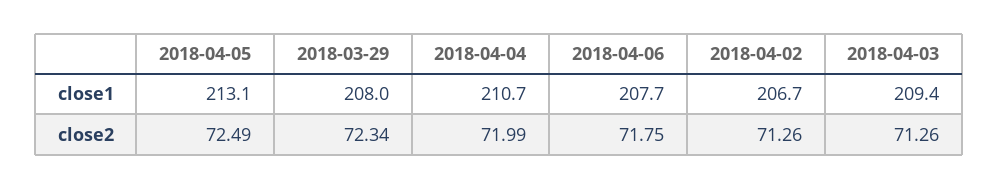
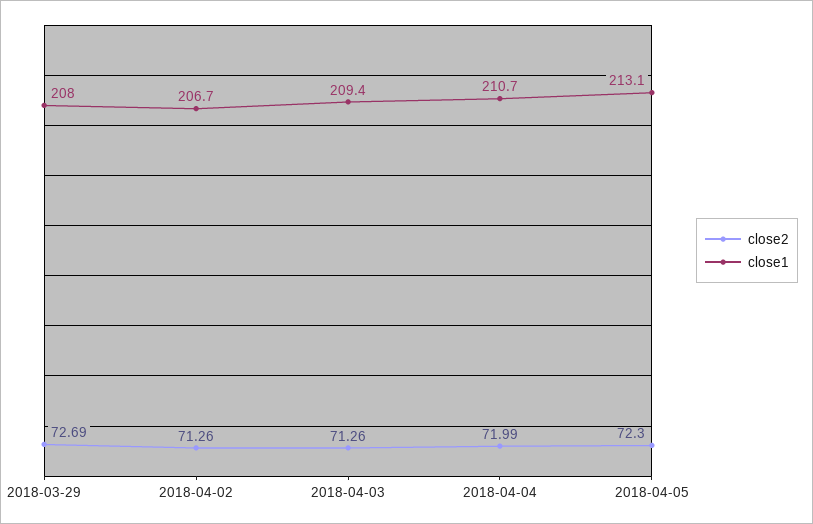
close1, 2018-04-06: 207.7 -> none
close2, 2018-04-05: 72.49 -> 72.3
close2, 2018-03-29: 72.34 -> 72.69
close2, 2018-04-06: 71.75 -> none

